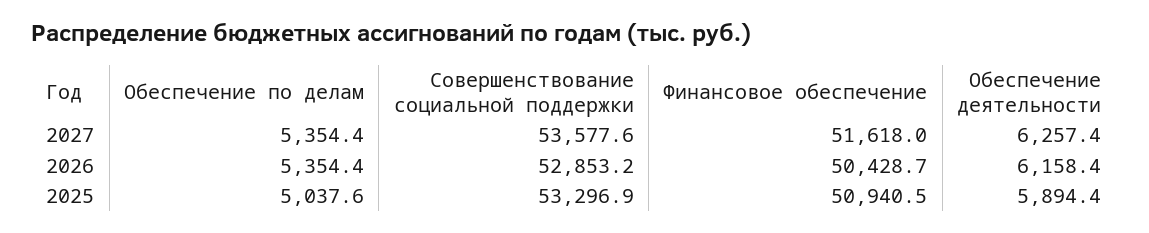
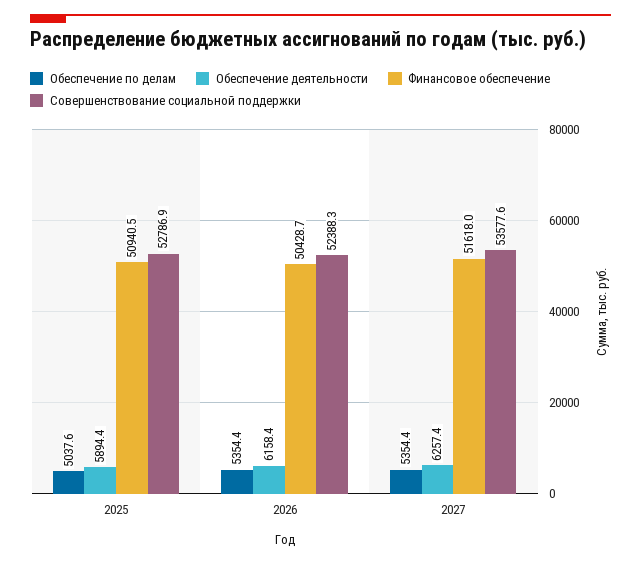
Совершенствование социальной поддержки, 2026: 52853.2 -> 52388.3
Совершенствование социальной поддержки, 2025: 53296.9 -> 52786.9

